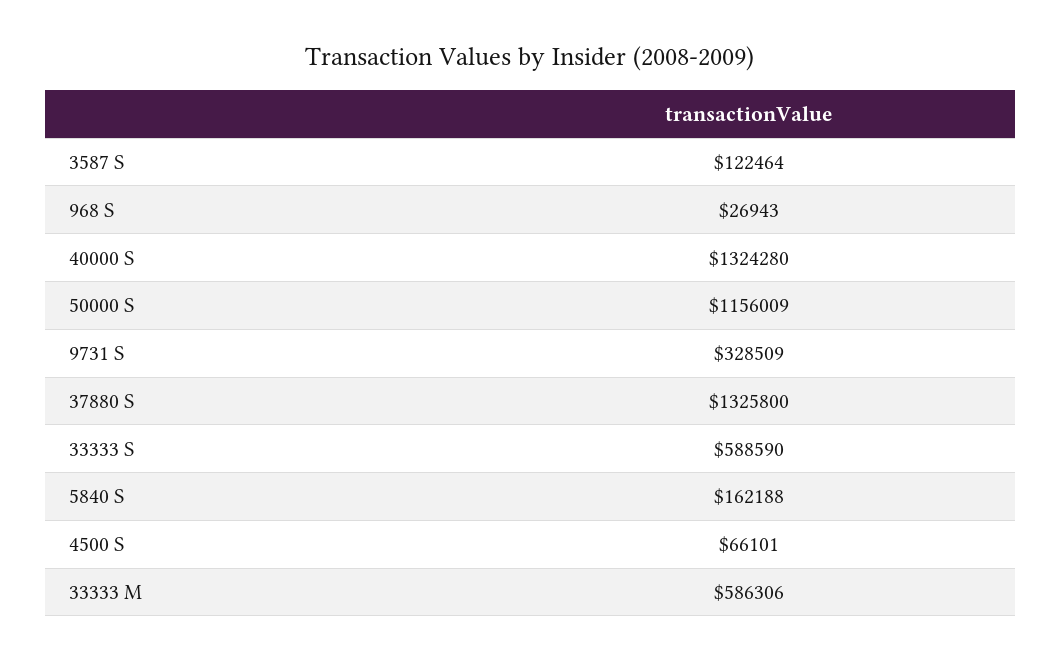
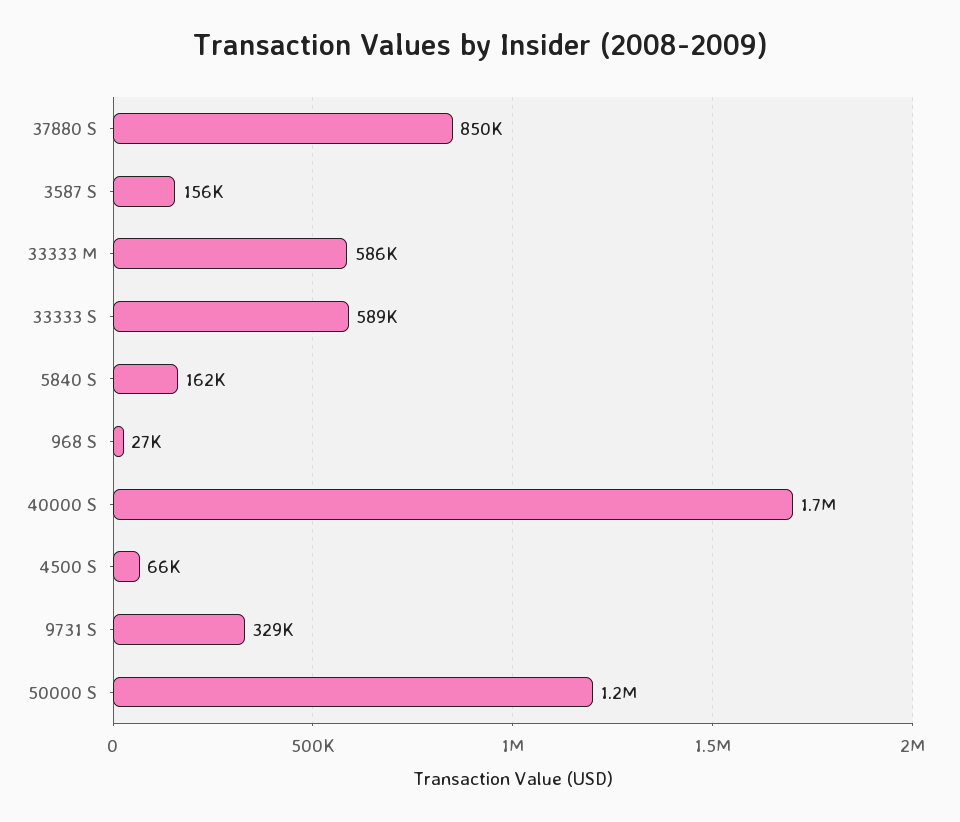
3587 S: 122464 -> 156000
40000 S: 1324280 -> 1700000
37880 S: 1325800 -> 850000

